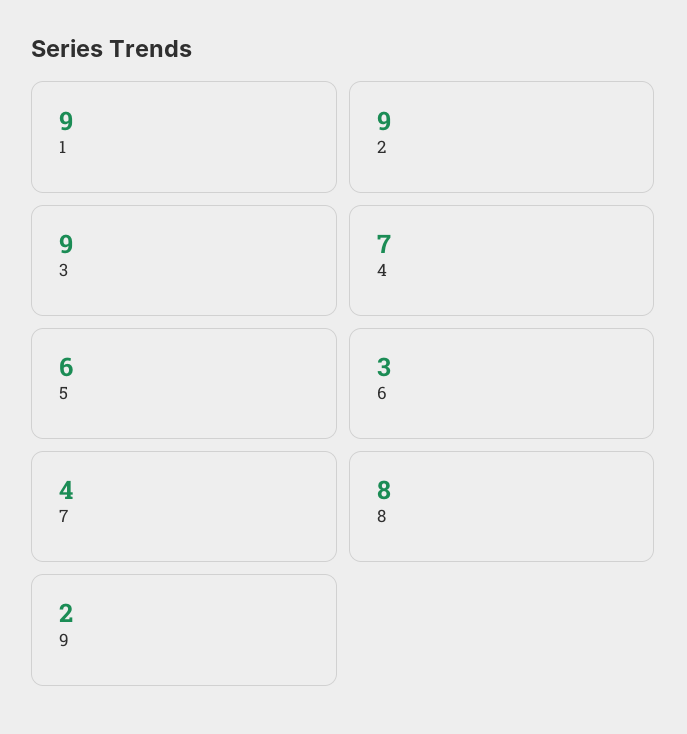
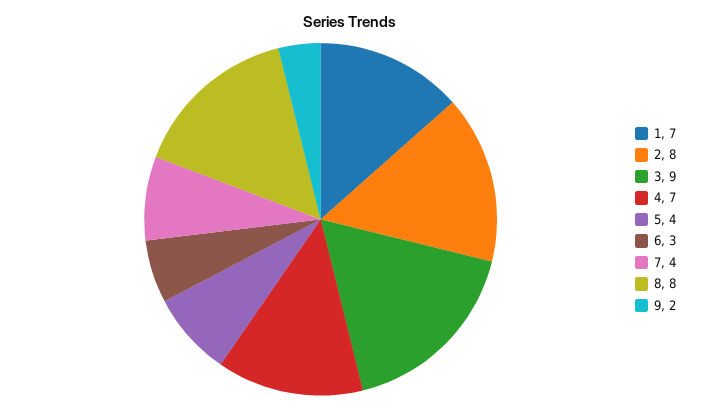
1: 9 -> 7
2: 9 -> 8
5: 6 -> 4

